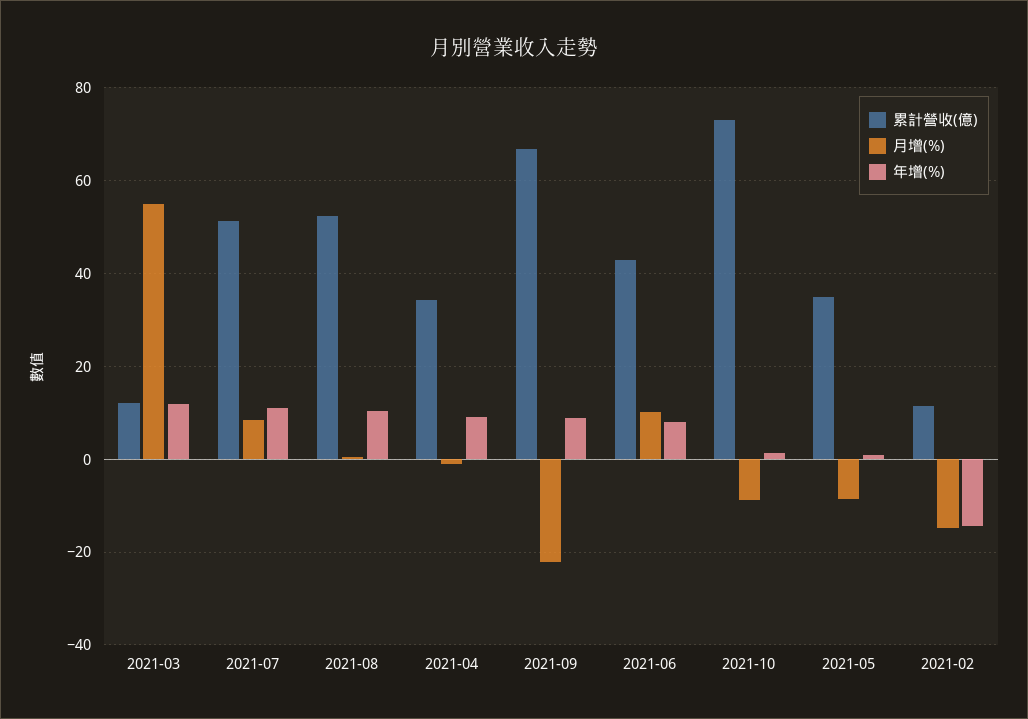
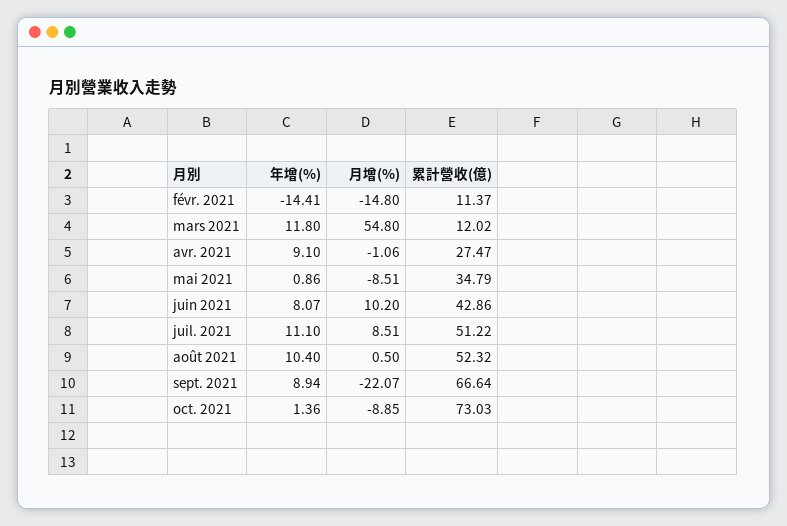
累計營收(億), 2021-04: 34 -> 27.47

